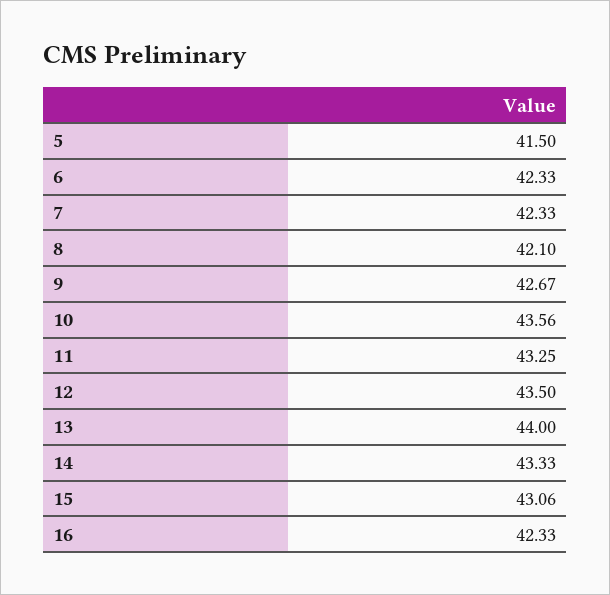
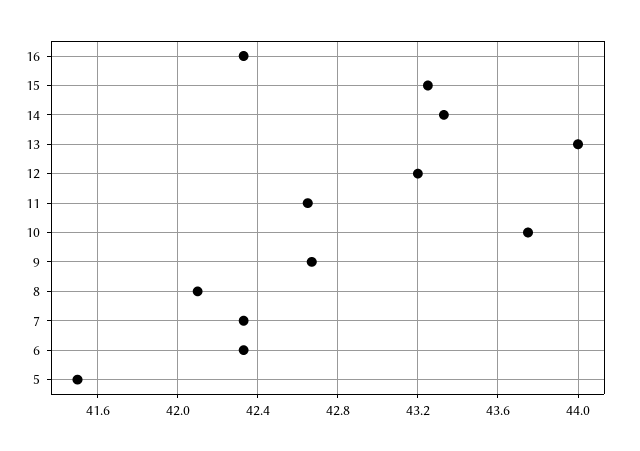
10: 43.56 -> 43.75
11: 43.25 -> 42.65
12: 43.5 -> 43.2
15: 43.06 -> 43.25

